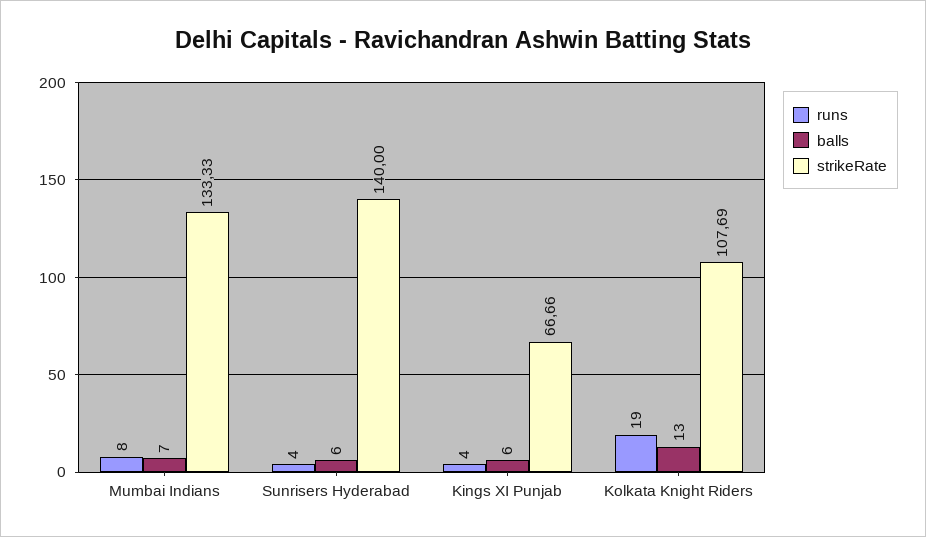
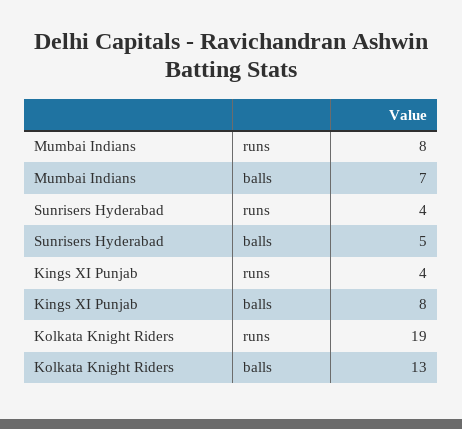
strikeRate, Mumbai Indians: 133.33 -> none
balls, Sunrisers Hyderabad: 6 -> 5
strikeRate, Sunrisers Hyderabad: 140 -> none
balls, Kings XI Punjab: 6 -> 8
strikeRate, Kings XI Punjab: 66.66 -> none
strikeRate, Kolkata Knight Riders: 107.69 -> none

